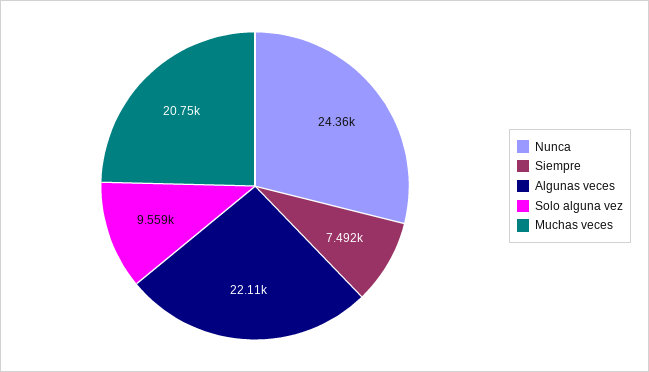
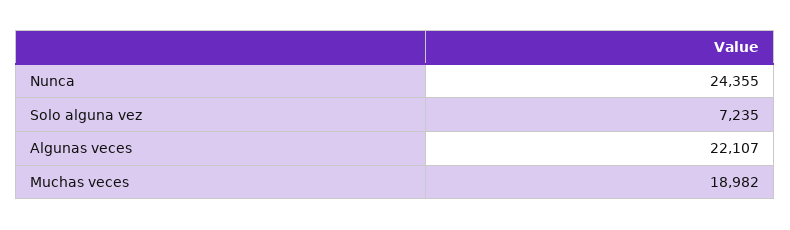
Siempre: 7492 -> none
Solo alguna vez: 9559 -> 7235
Muchas veces: 20750 -> 18982

